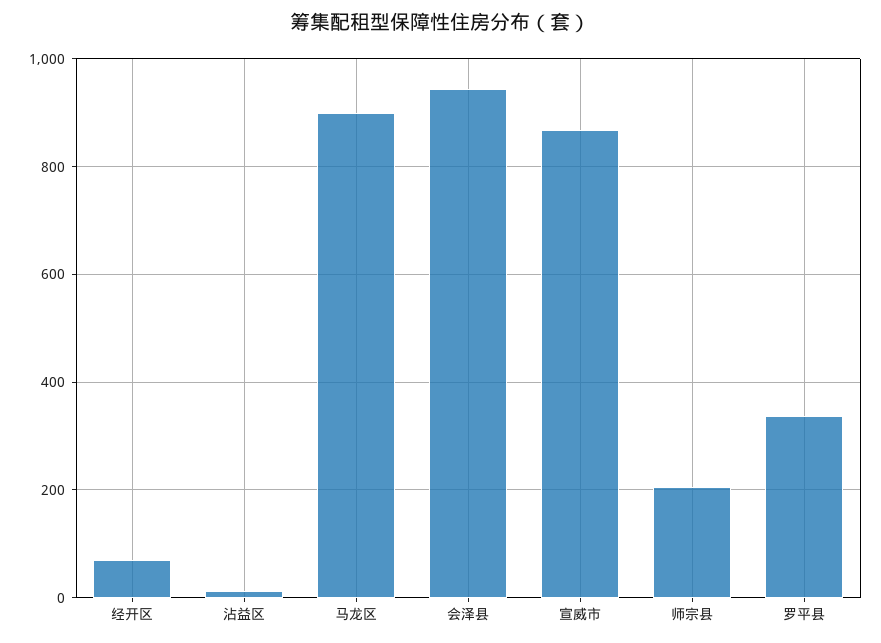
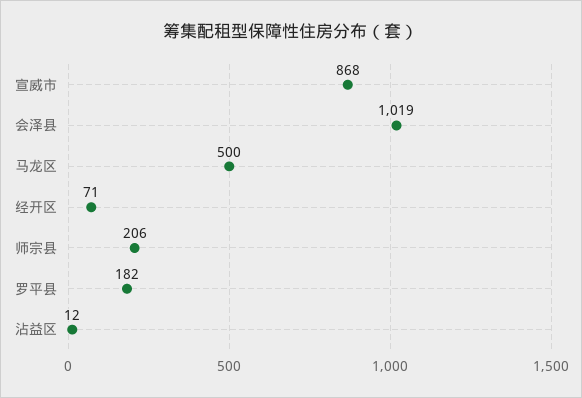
马龙区: 900 -> 500
会泽县: 940 -> 1019
罗平县: 340 -> 182

